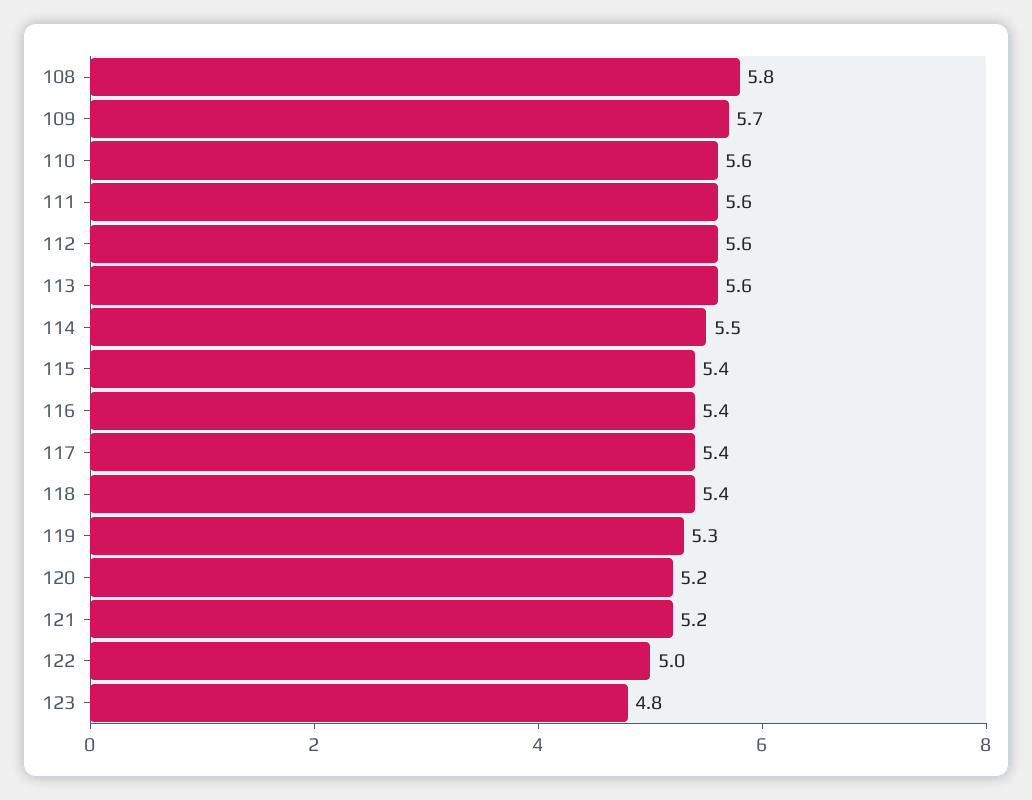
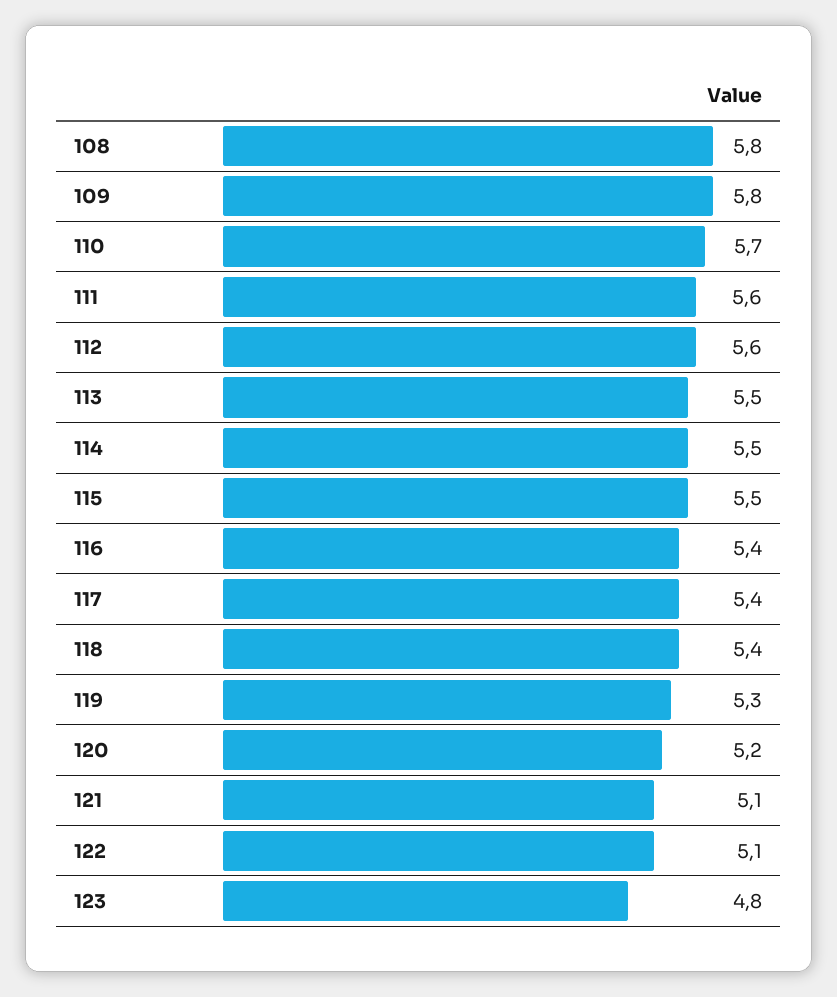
109: 5.7 -> 5.8
110: 5.6 -> 5.7
113: 5.6 -> 5.5
115: 5.4 -> 5.5
121: 5.2 -> 5.1
122: 5 -> 5.1

